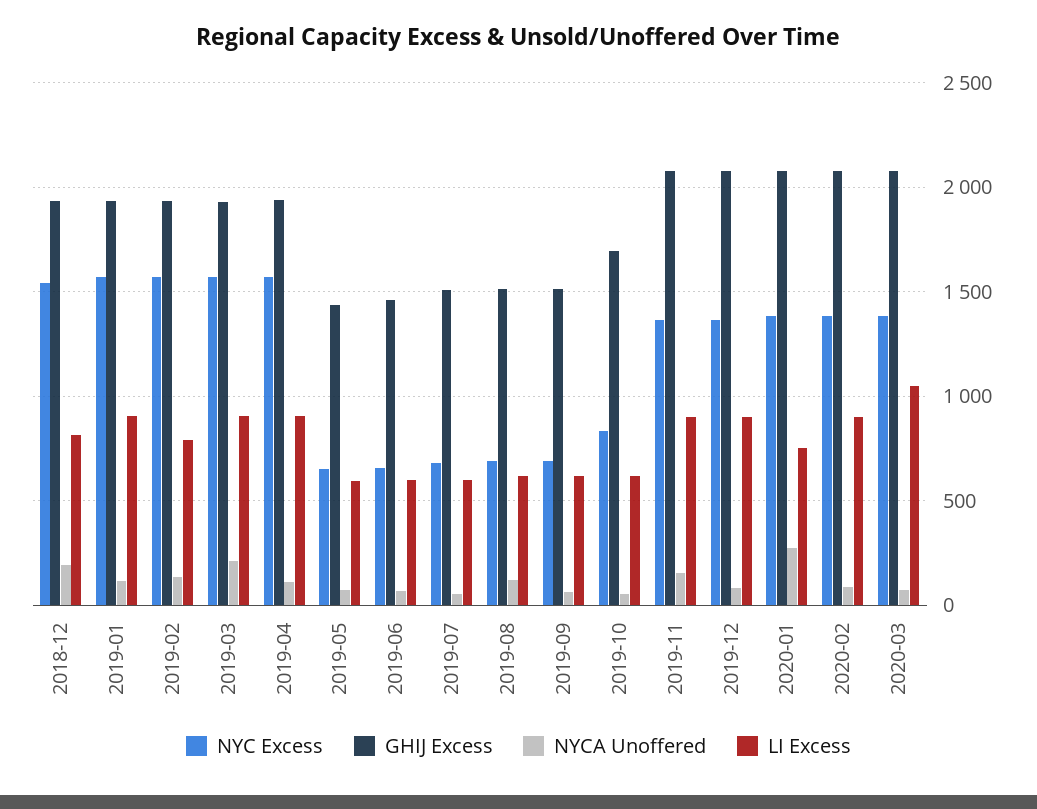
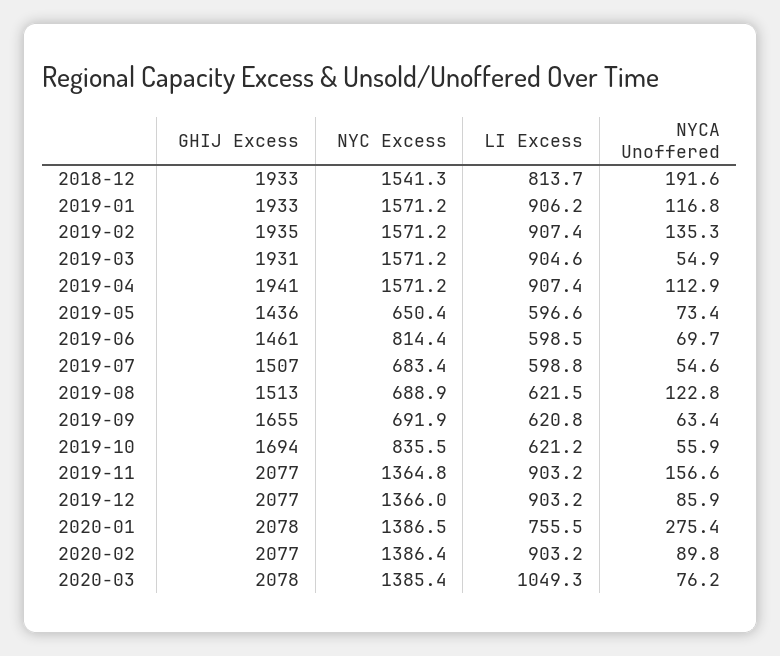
LI Excess, 2019-02: 800 -> 907.4
NYCA Unoffered, 2019-03: 200 -> 54.9
NYC Excess, 2019-06: 650 -> 814.4
GHIJ Excess, 2019-09: 1500 -> 1655

